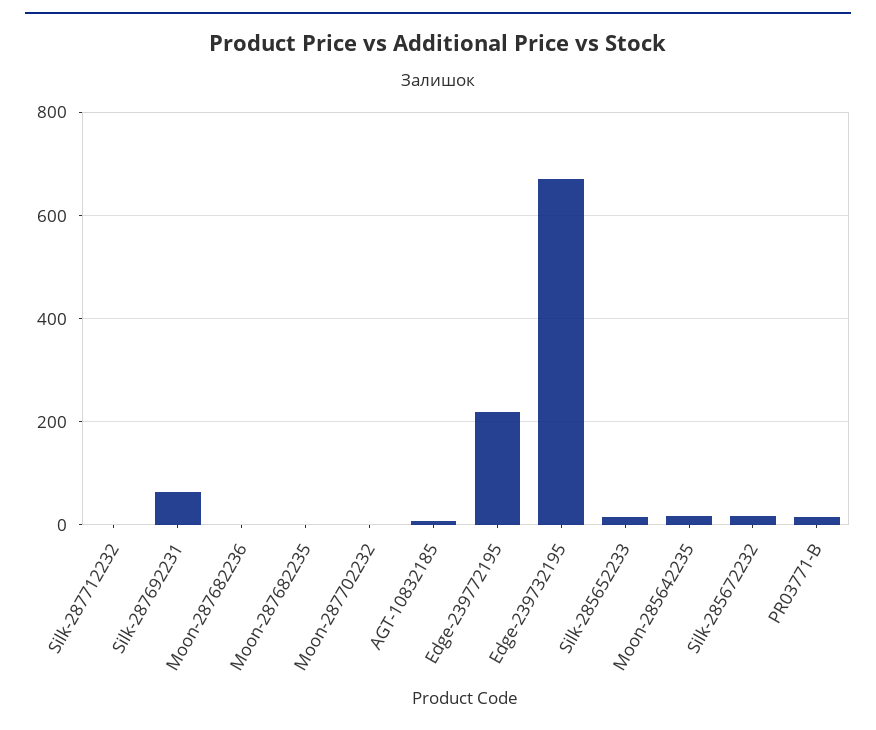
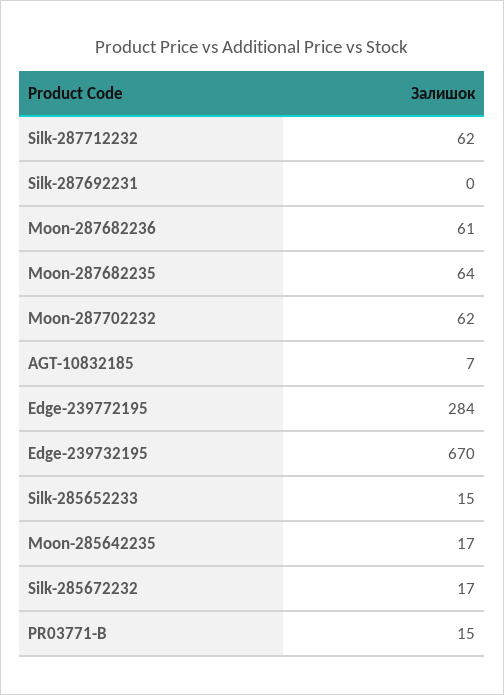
Silk-287712232: 0 -> 62
Silk-287692231: 60 -> 0
Moon-287682236: 0 -> 61
Moon-287682235: 0 -> 64
Moon-287702232: 0 -> 62
Edge-239772195: 220 -> 284

